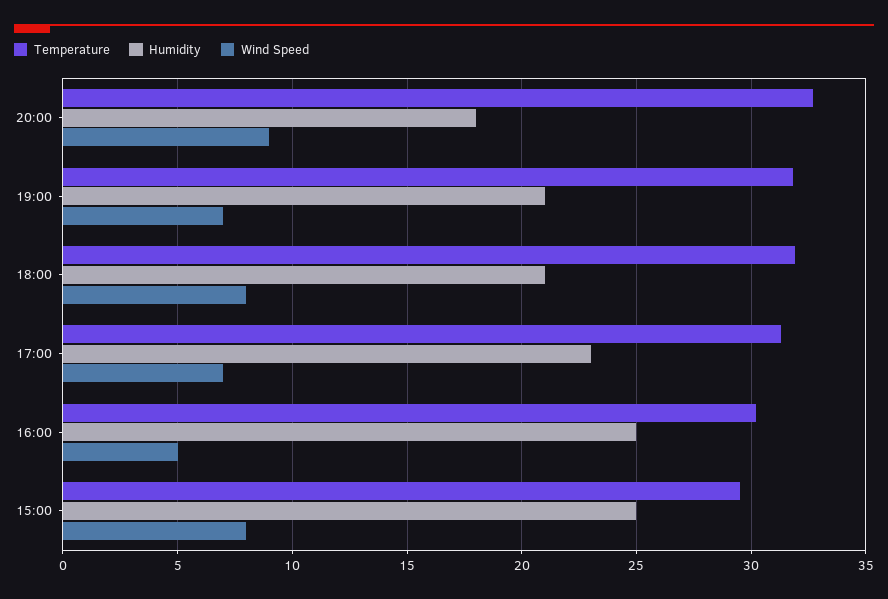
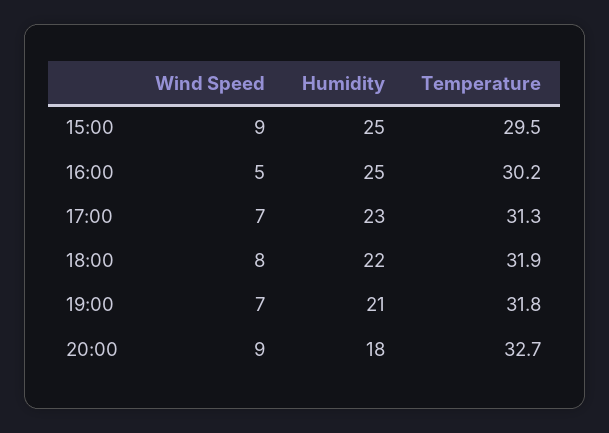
Humidity, 18:00: 21 -> 22
Wind Speed, 15:00: 8 -> 9

